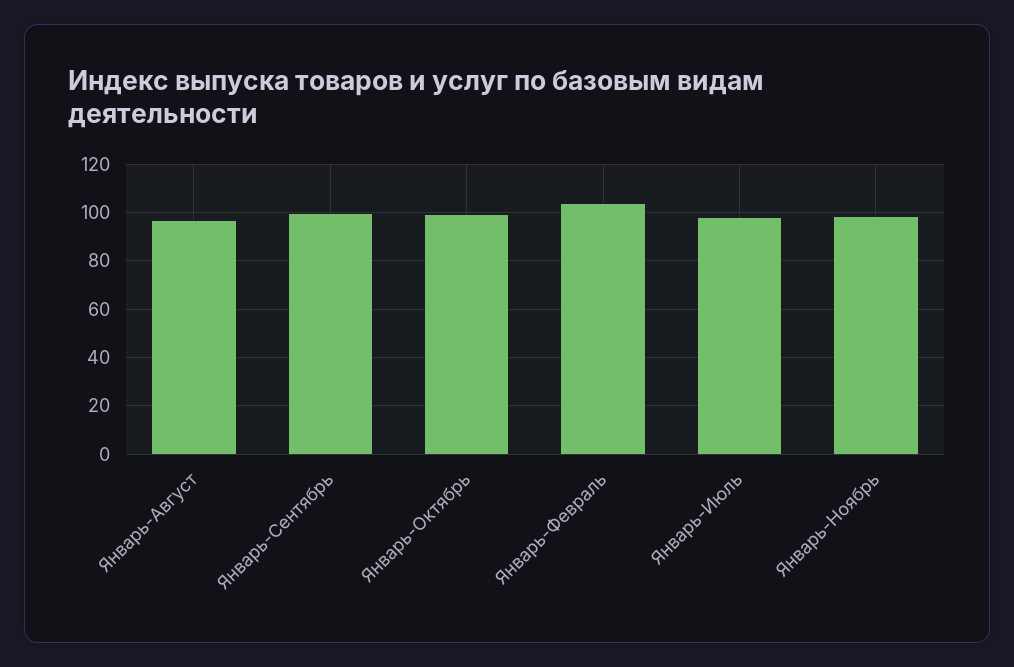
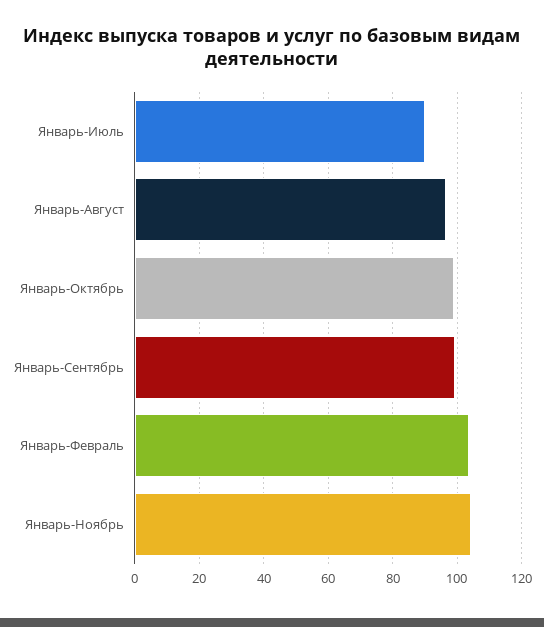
Январь-Июль: 97.5 -> 90
Январь-Ноябрь: 97.5 -> 104

